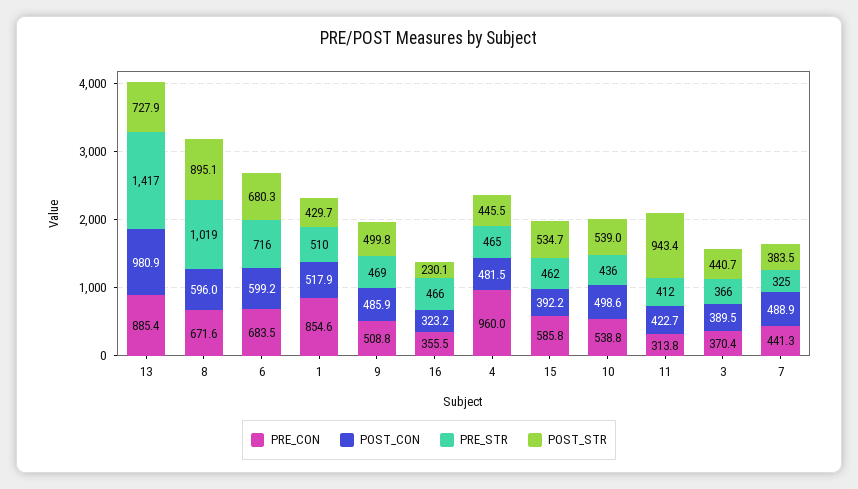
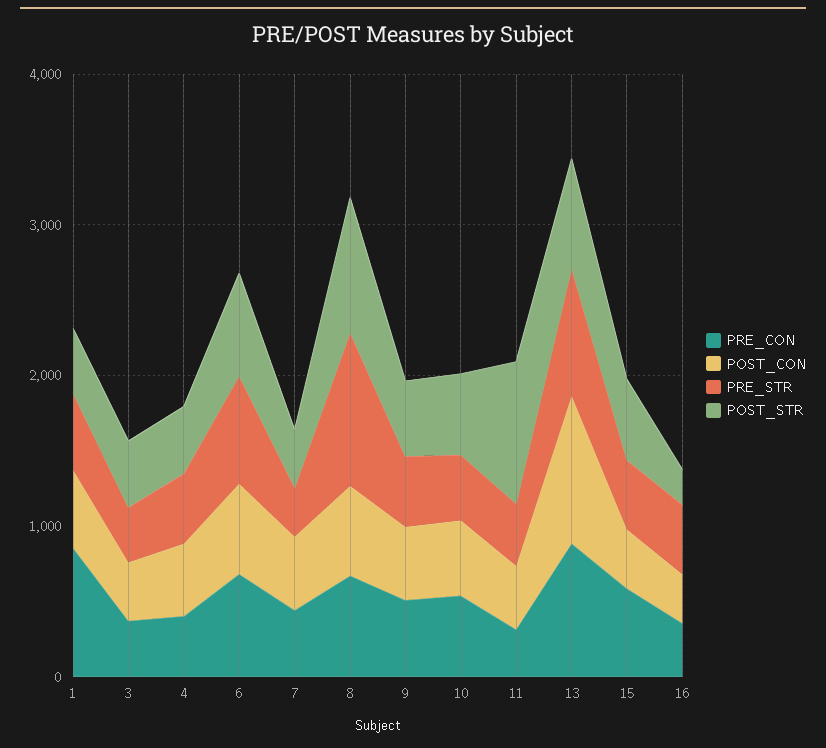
PRE_STR, 13: 1417 -> 800
PRE_CON, 4: 960 -> 400

